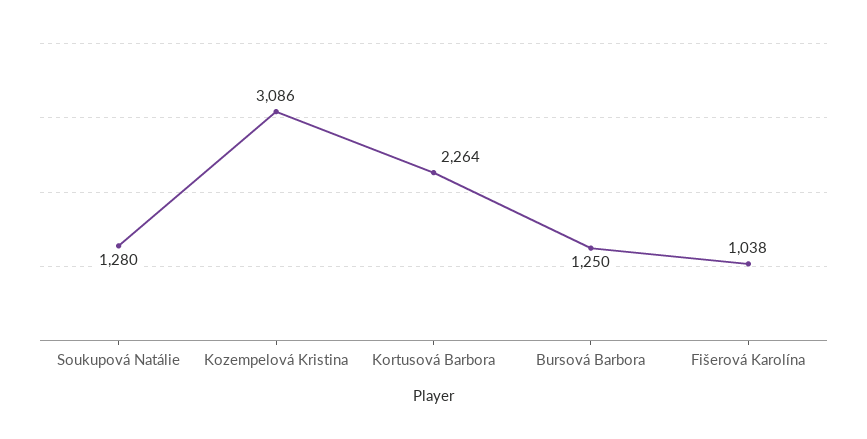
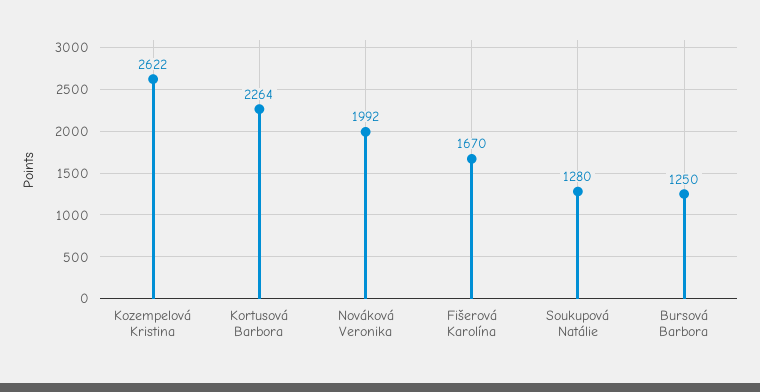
Kozempelová Kristina: 3086 -> 2622
Fišerová Karolína: 1038 -> 1670
Nováková Veronika: none -> 1992

